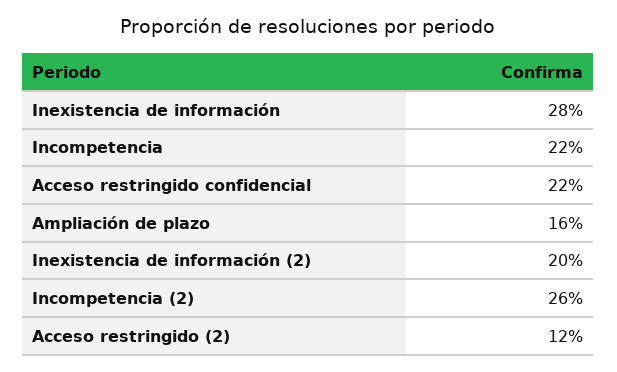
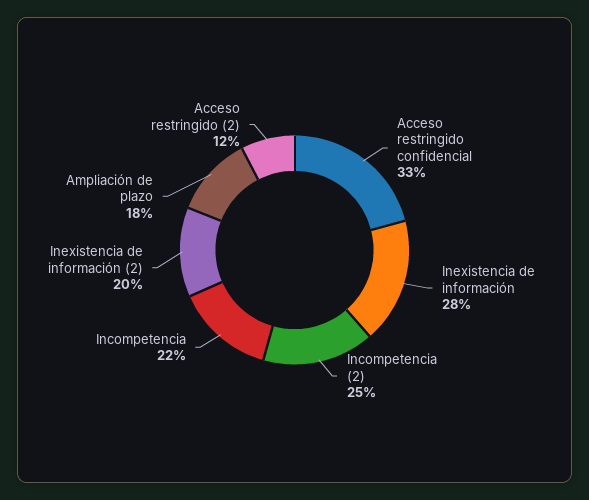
Acceso restringido confidencial: 22 -> 33
Ampliación de plazo: 16 -> 18
Incompetencia (2): 26 -> 25

